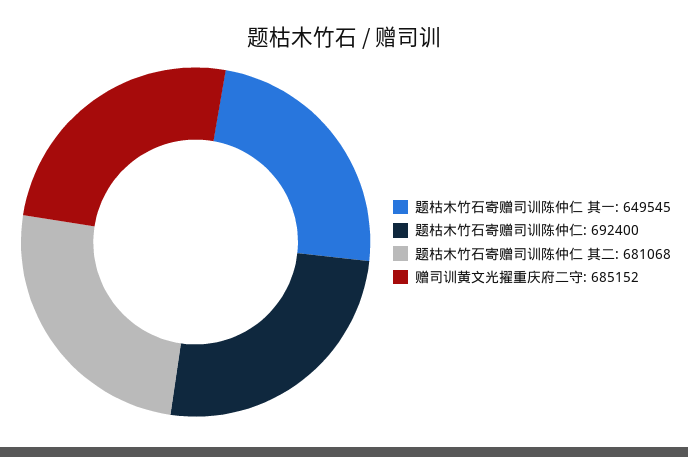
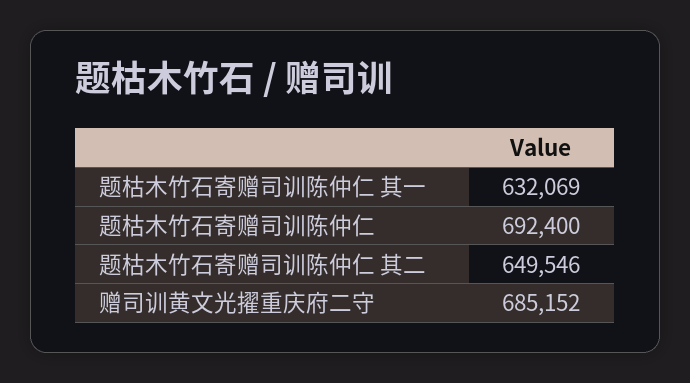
题枯木竹石寄赠司训陈仲仁 其一: 649545 -> 632069
题枯木竹石寄赠司训陈仲仁 其二: 681068 -> 649546

